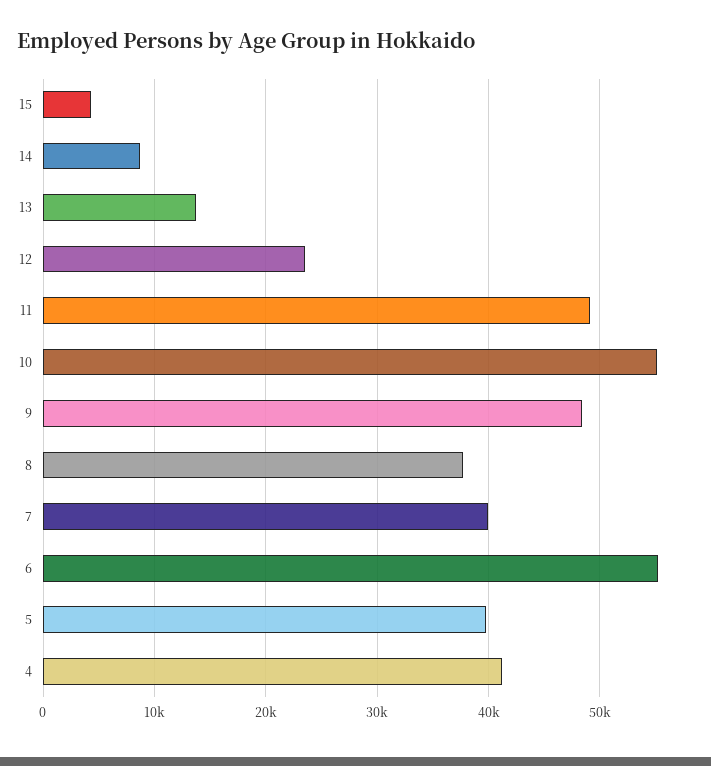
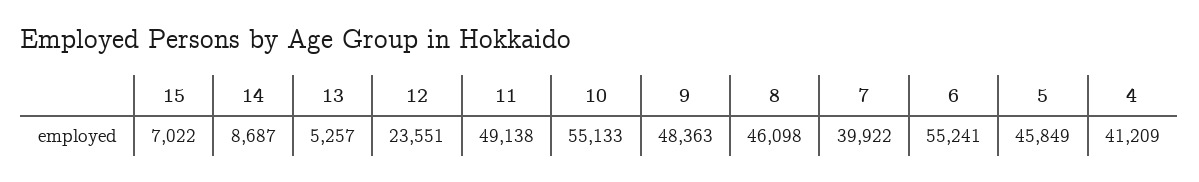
15: 4000 -> 7022
13: 14000 -> 5257
8: 38000 -> 46098
5: 40000 -> 45849

